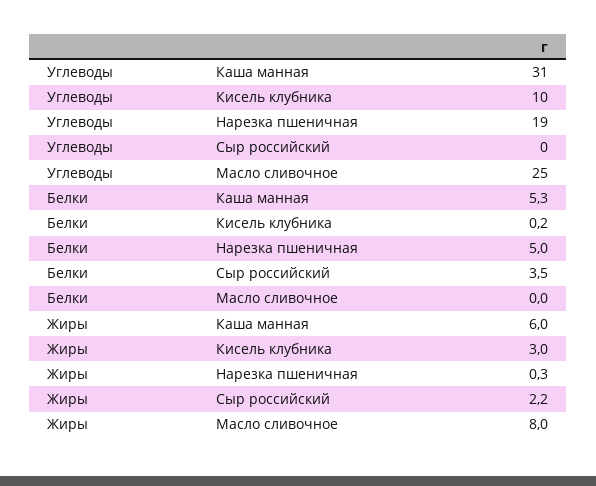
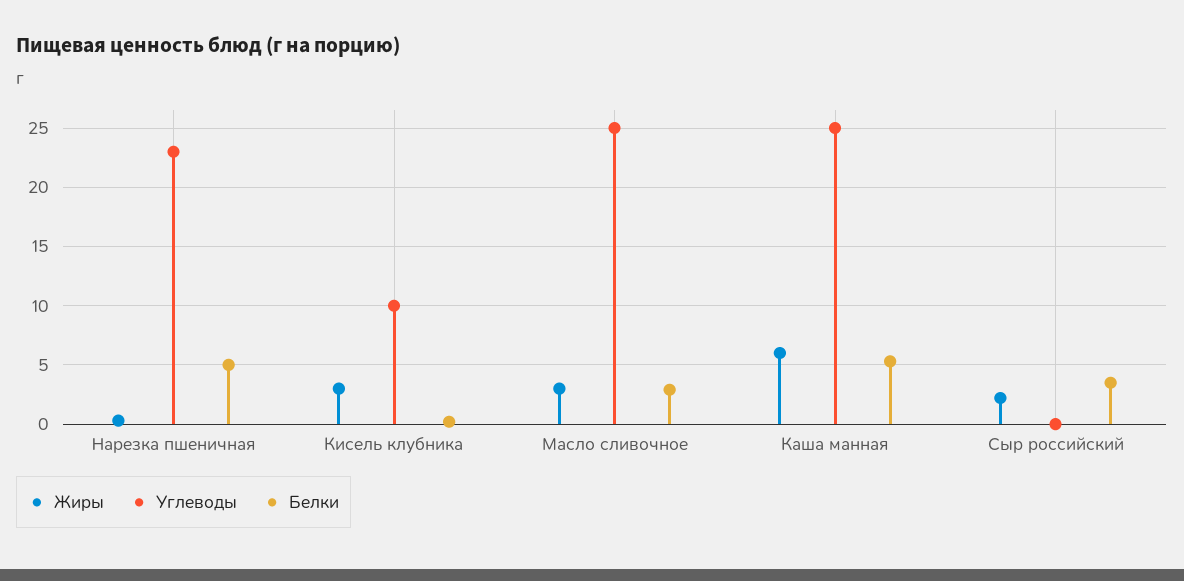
Углеводы, Каша манная: 31 -> 25
Углеводы, Нарезка пшеничная: 19 -> 23
Белки, Масло сливочное: 0 -> 3
Жиры, Масло сливочное: 8 -> 3

